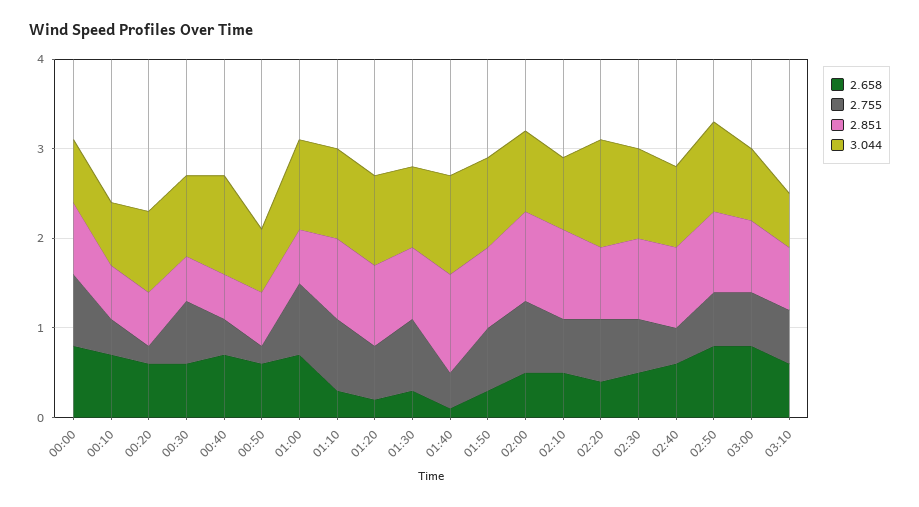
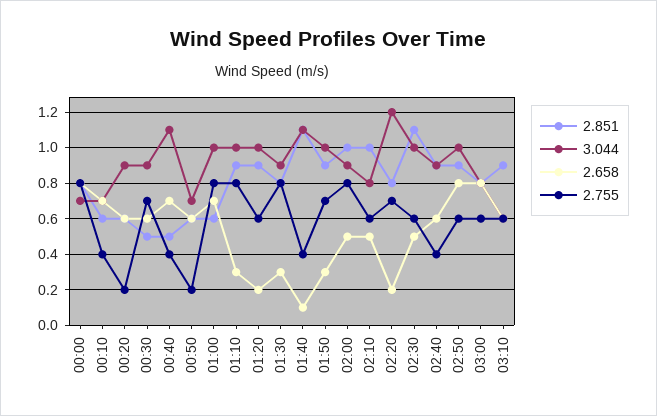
2.658, 02:20: 0.4 -> 0.2
2.851, 02:30: 0.9 -> 1.1
2.851, 03:10: 0.7 -> 0.9

